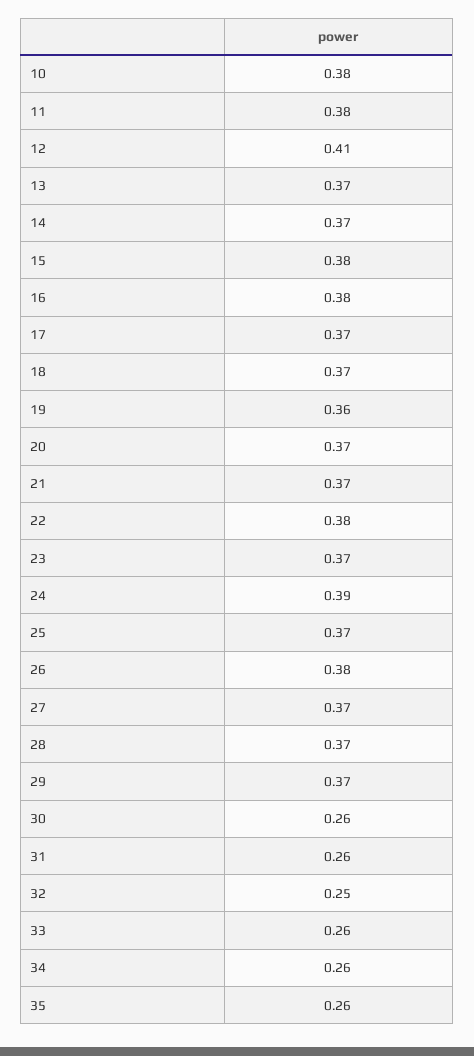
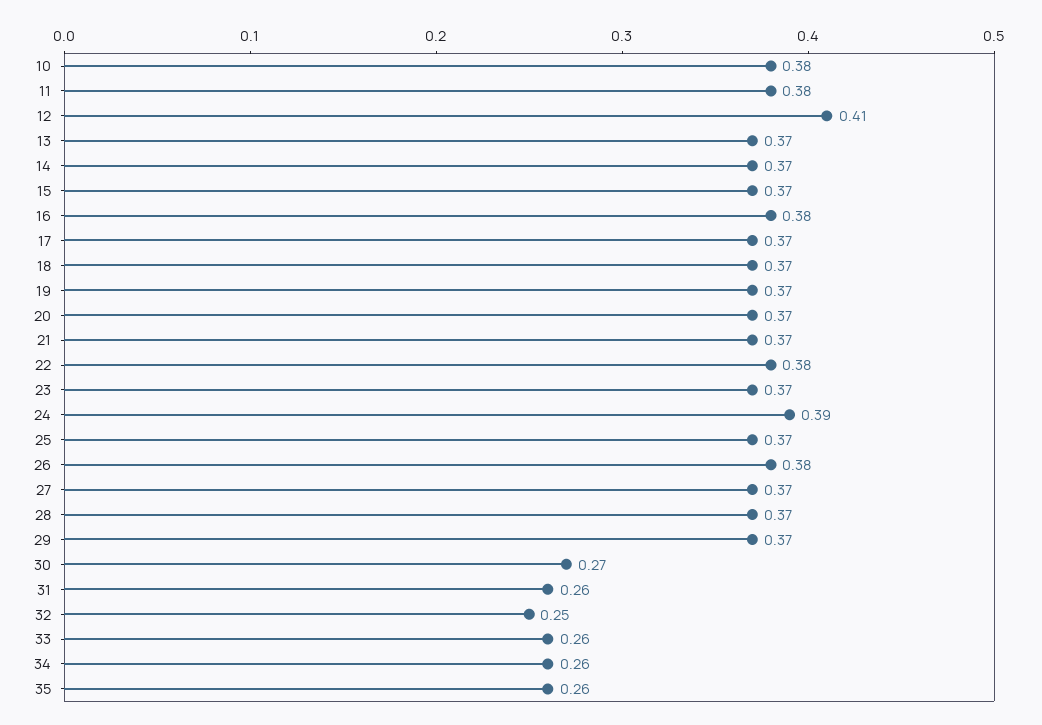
15: 0.38 -> 0.37
19: 0.36 -> 0.37
30: 0.26 -> 0.27

